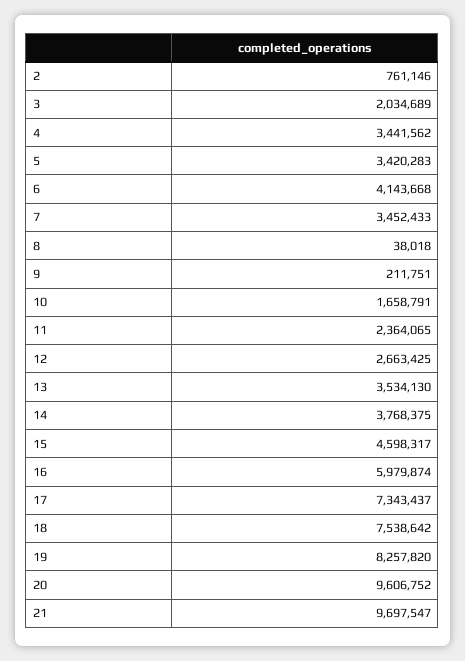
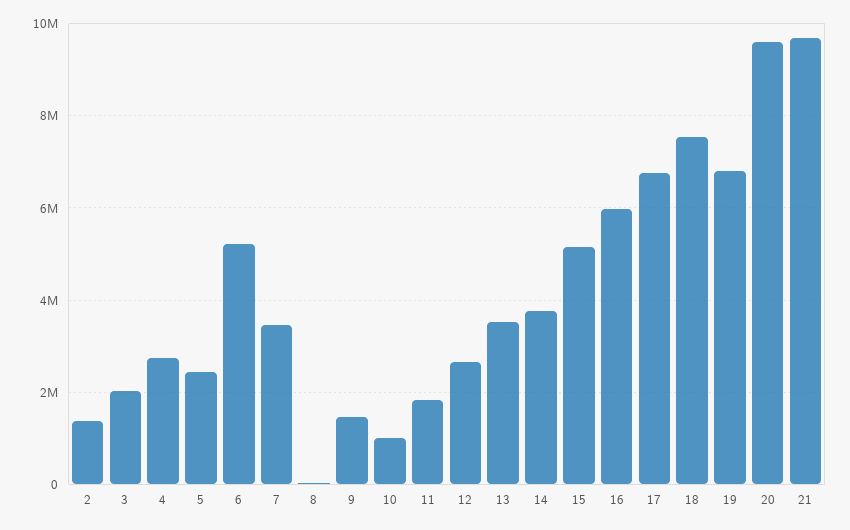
2: 761146 -> 1400000
4: 3441562 -> 2800000
5: 3420283 -> 2400000
6: 4143668 -> 5200000
9: 211751 -> 1400000
10: 1658791 -> 1000000
11: 2364065 -> 1800000
15: 4598317 -> 5200000
17: 7343437 -> 6800000
19: 8257820 -> 6800000

